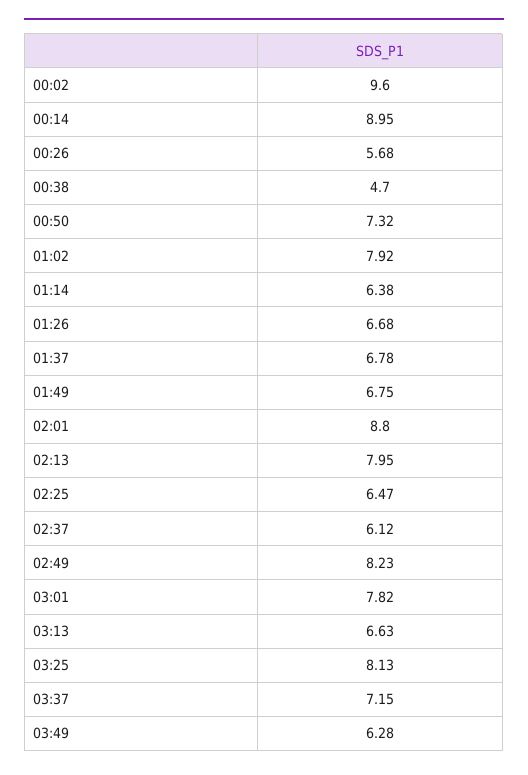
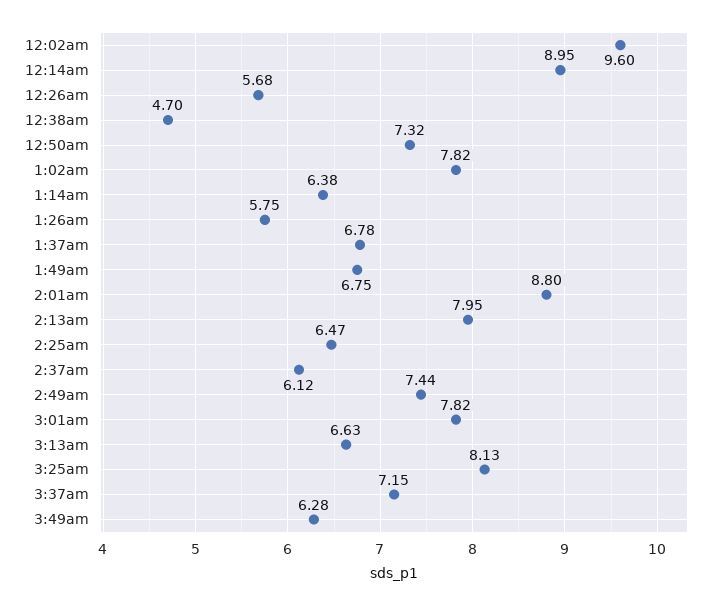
01:02: 7.92 -> 7.82
01:26: 6.68 -> 5.75
02:49: 8.23 -> 7.44

